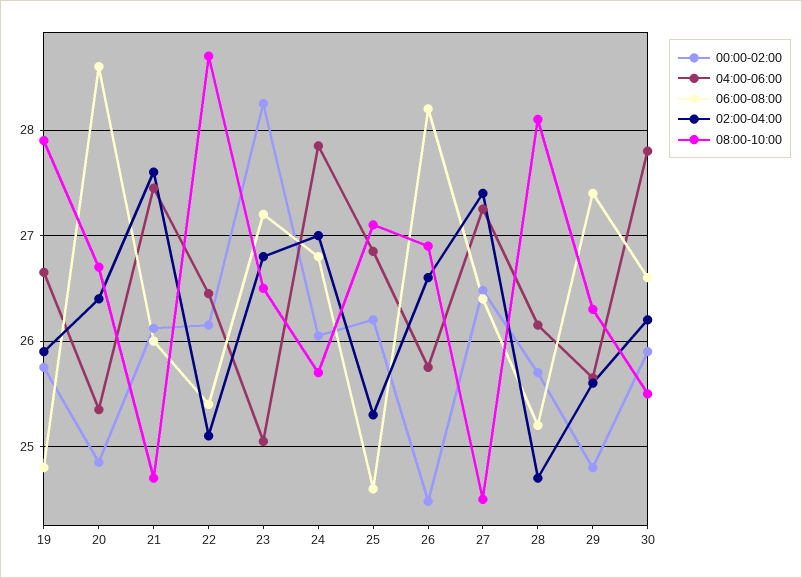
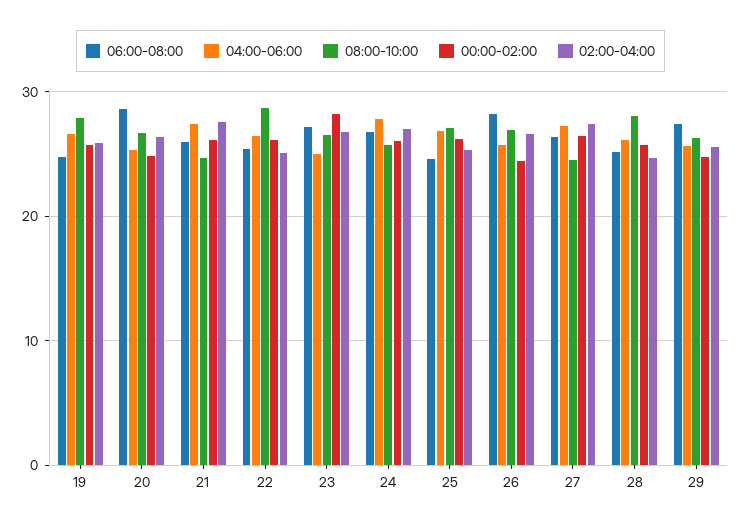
00:00-02:00, 30: 25.9 -> none
04:00-06:00, 30: 27.8 -> none
06:00-08:00, 30: 26.6 -> none
02:00-04:00, 30: 26.2 -> none
08:00-10:00, 30: 25.5 -> none

